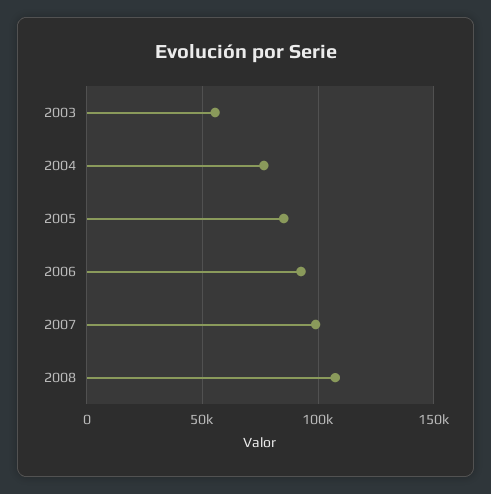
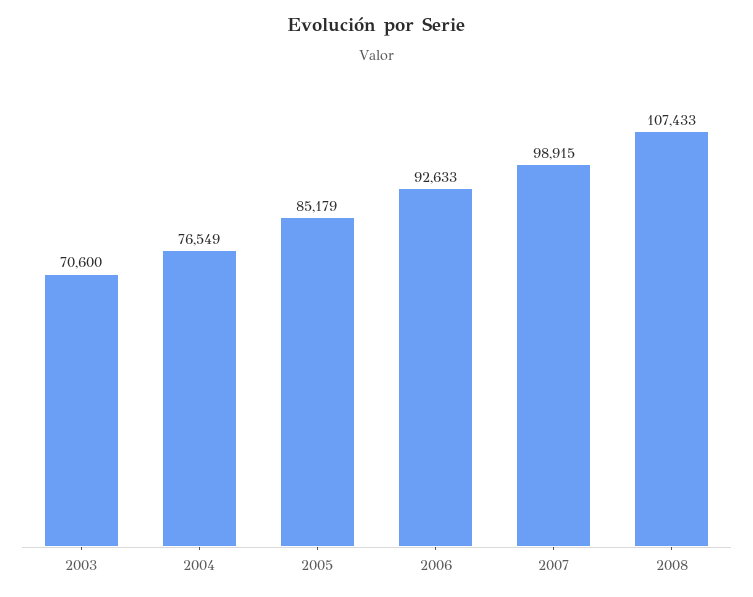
2003: 55000 -> 70600

